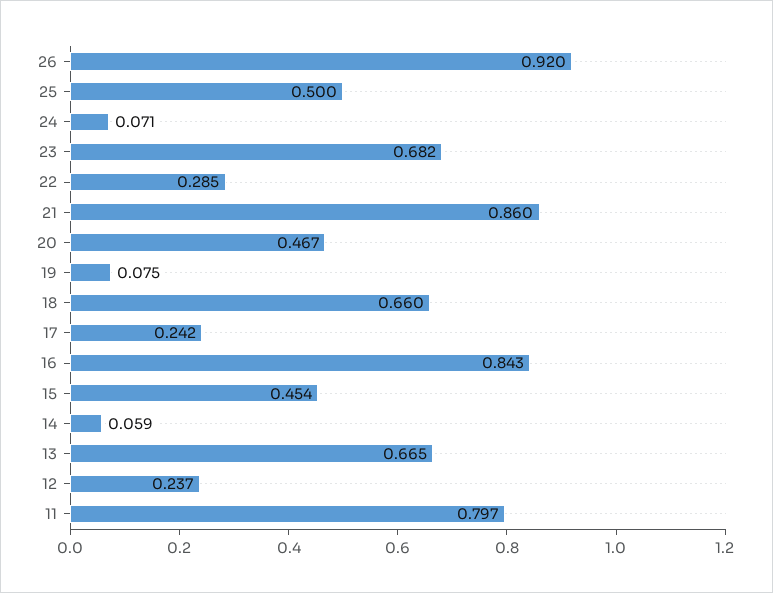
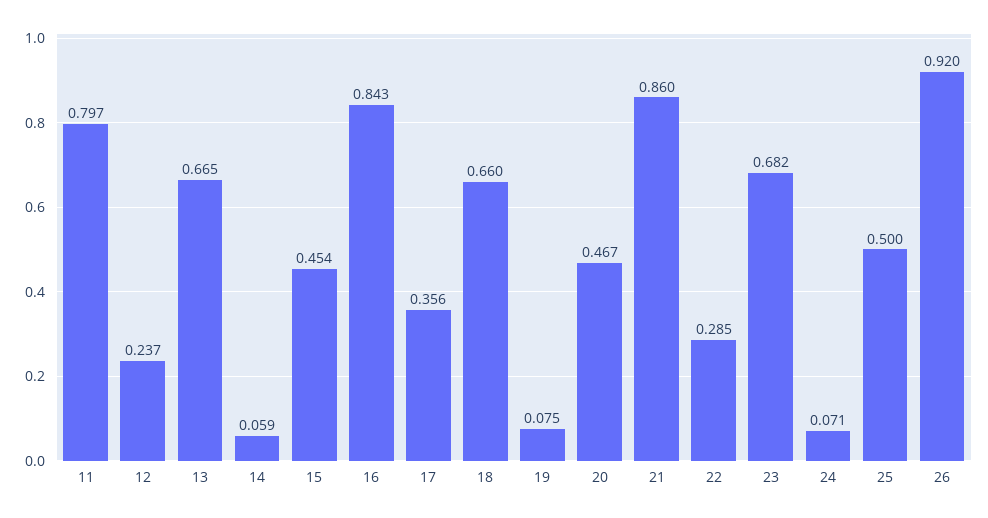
17: 0.242 -> 0.356

